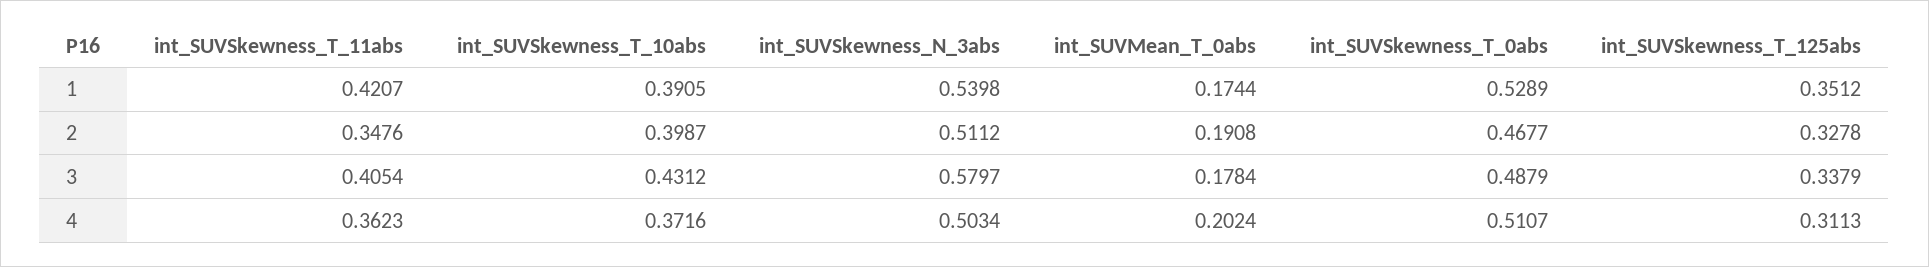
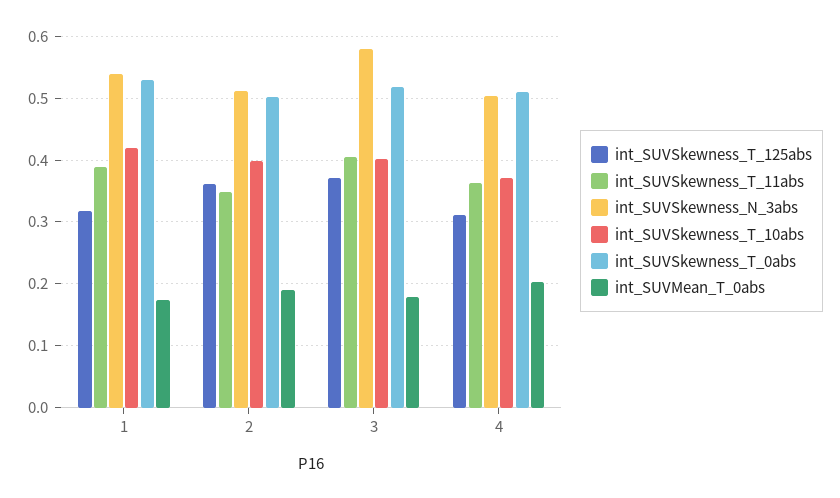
int_SUVSkewness_T_11abs, 1: 0.4207 -> 0.39
int_SUVSkewness_T_10abs, 1: 0.3905 -> 0.42
int_SUVSkewness_T_125abs, 1: 0.3512 -> 0.32
int_SUVSkewness_T_0abs, 2: 0.4677 -> 0.5
int_SUVSkewness_T_125abs, 2: 0.3278 -> 0.36
int_SUVSkewness_T_10abs, 3: 0.4312 -> 0.4
int_SUVSkewness_T_0abs, 3: 0.4879 -> 0.52
int_SUVSkewness_T_125abs, 3: 0.3379 -> 0.37

